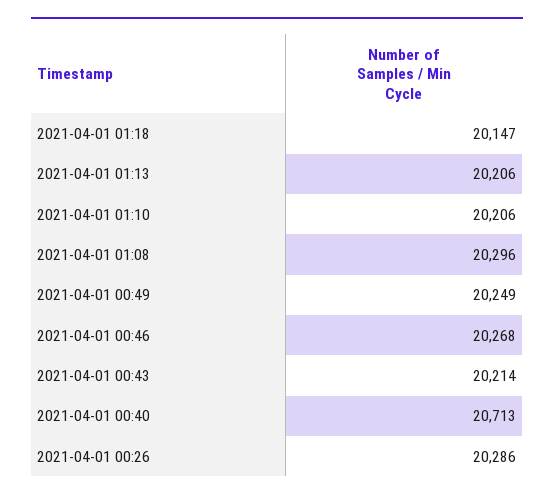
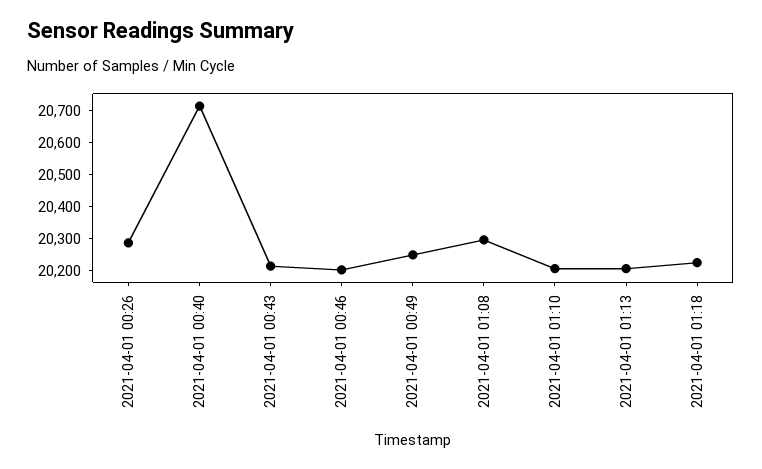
2021-04-01 01:18: 20147 -> 20225
2021-04-01 00:46: 20268 -> 20200

